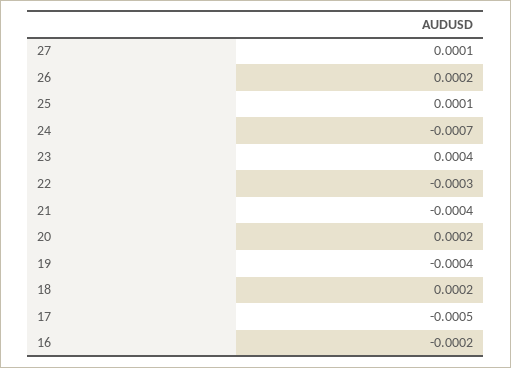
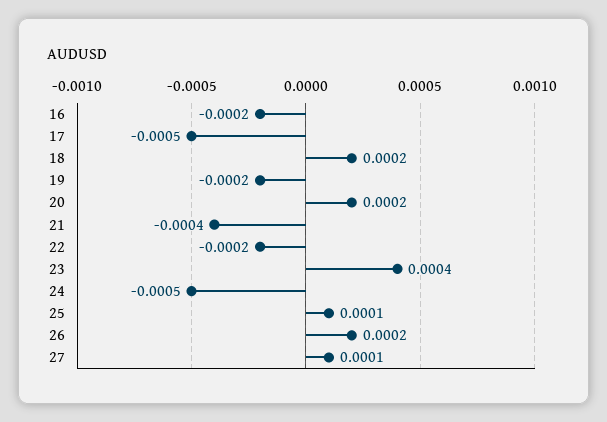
24: -0.0007 -> -0.0005
22: -0.0003 -> -0.0002
19: -0.0004 -> -0.0002

